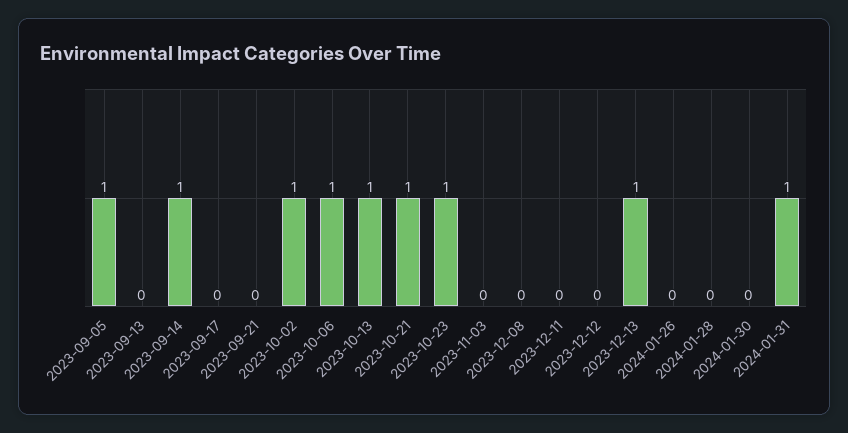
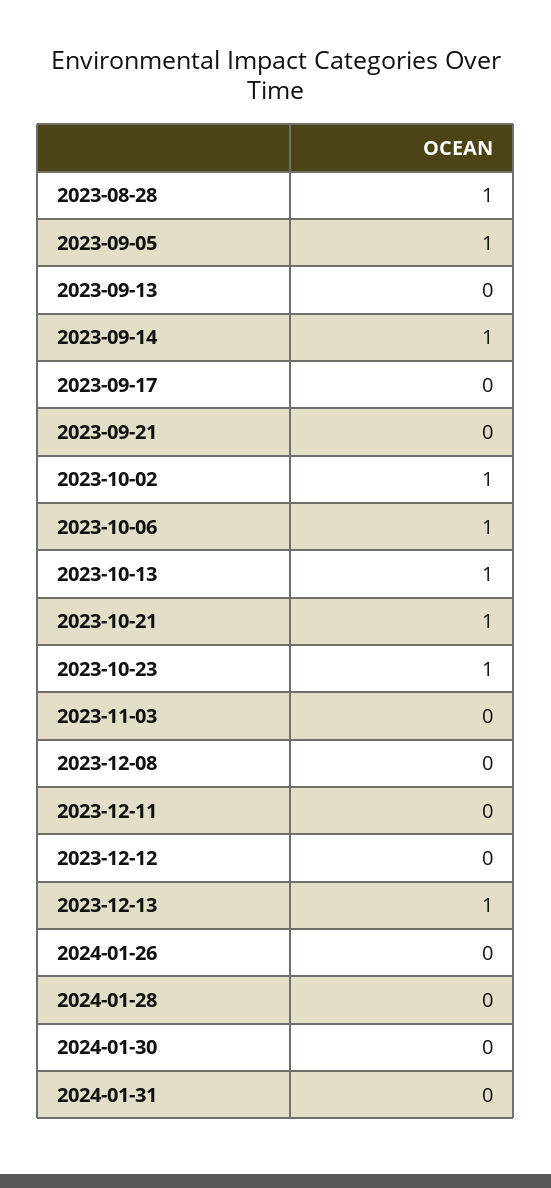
2024-01-31: 1 -> 0
2023-08-28: none -> 1

